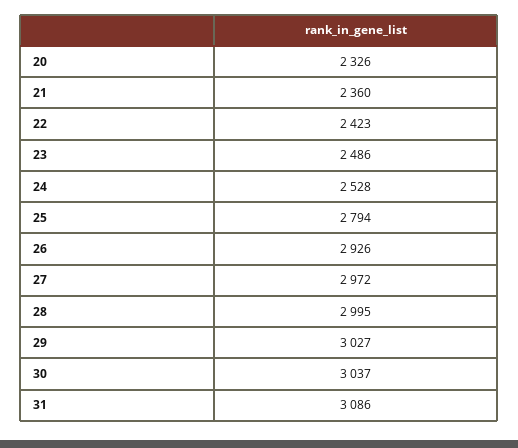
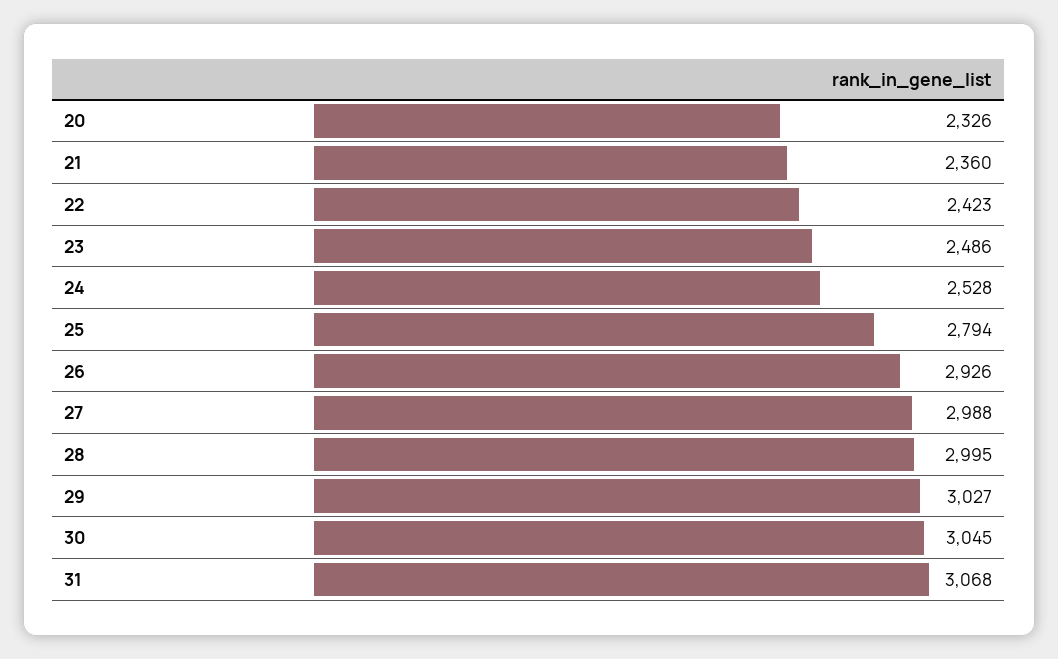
27: 2972 -> 2988
30: 3037 -> 3045
31: 3086 -> 3068

